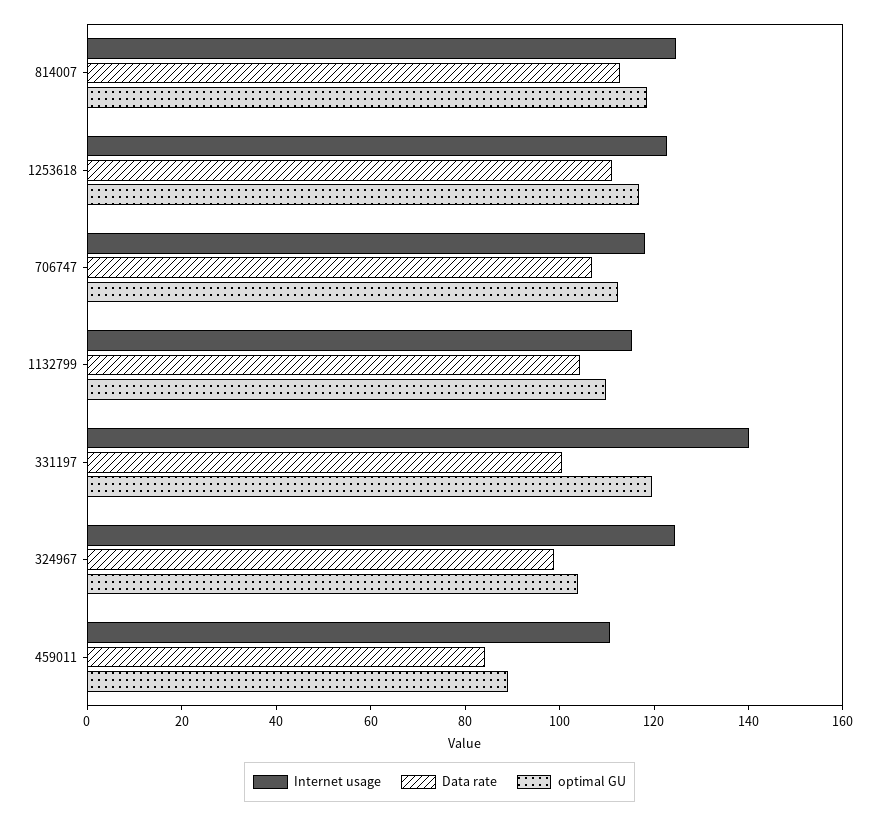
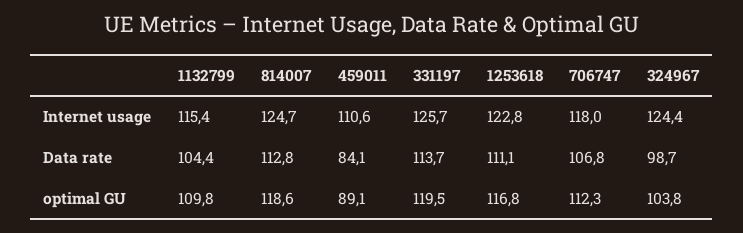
Internet usage, 331197: 140 -> 125.7
Data rate, 331197: 100 -> 113.7

